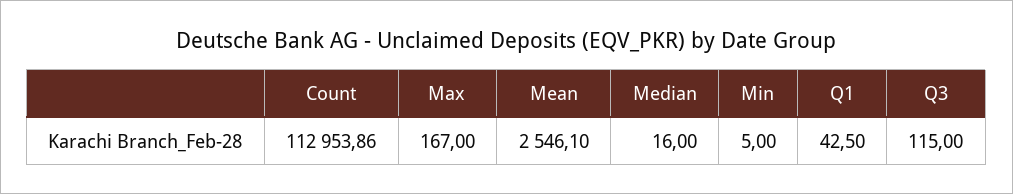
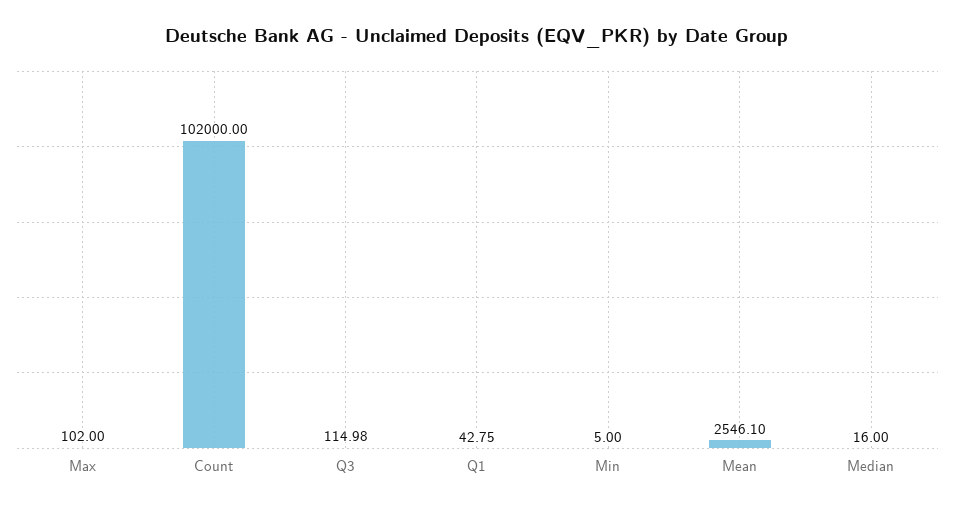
Count: 112953.86 -> 102000
Max: 167 -> 102
Q1: 42.5 -> 42.75
Q3: 115 -> 114.98

